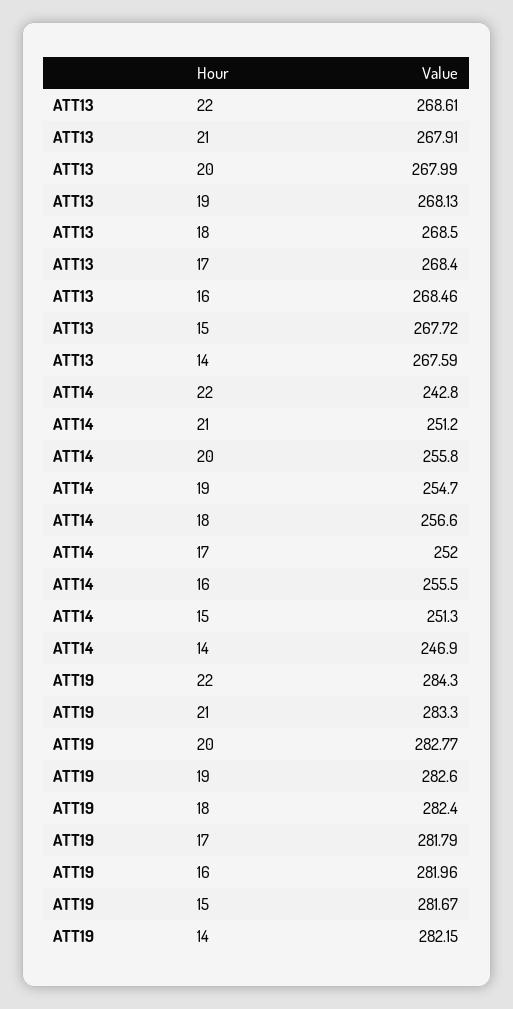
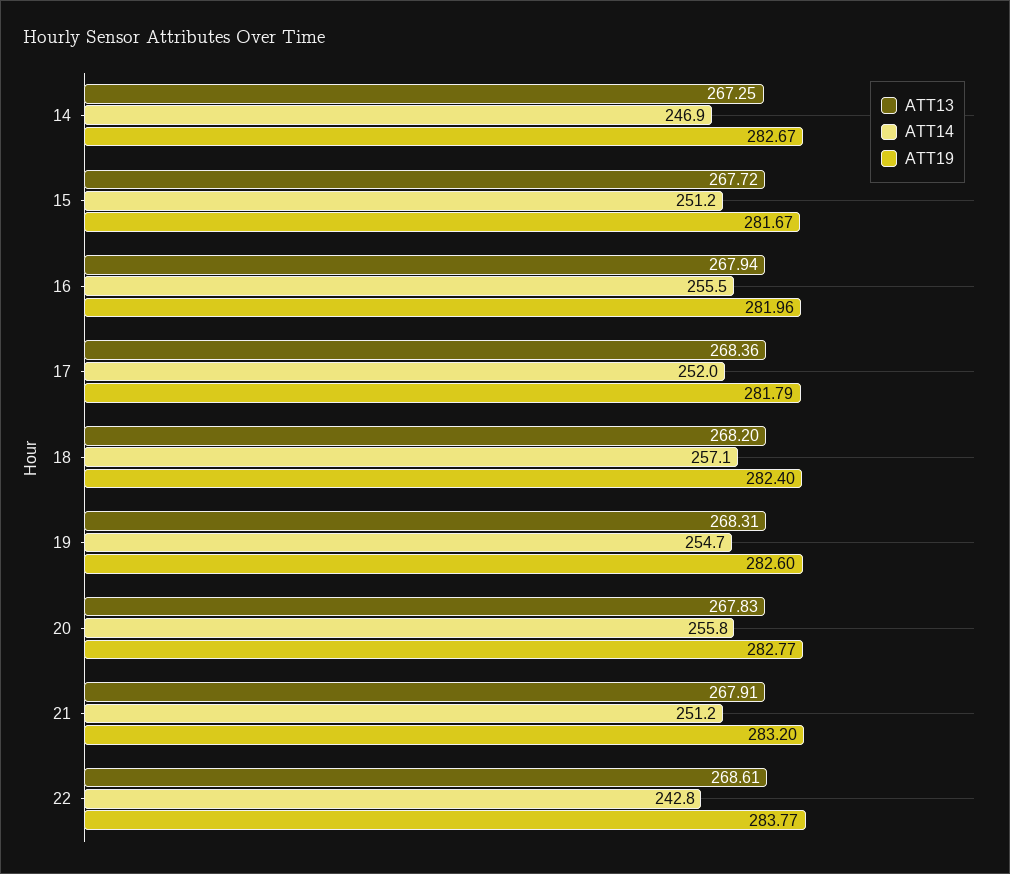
ATT13, 20: 267.99 -> 267.83
ATT13, 19: 268.13 -> 268.31
ATT13, 18: 268.5 -> 268.2
ATT13, 17: 268.4 -> 268.36
ATT13, 16: 268.46 -> 267.94
ATT13, 14: 267.59 -> 267.25
ATT14, 18: 256.6 -> 257.1
ATT14, 15: 251.3 -> 251.2
ATT19, 22: 284.3 -> 283.77
ATT19, 21: 283.3 -> 283.2
ATT19, 14: 282.15 -> 282.67

